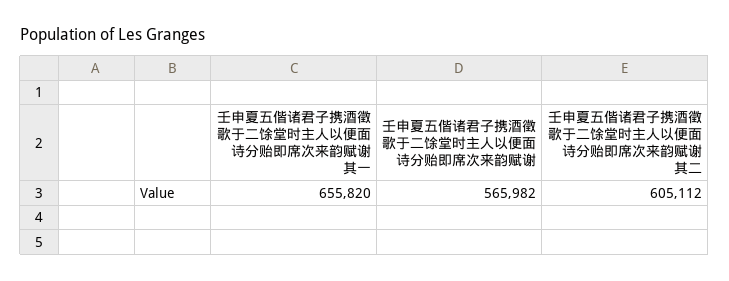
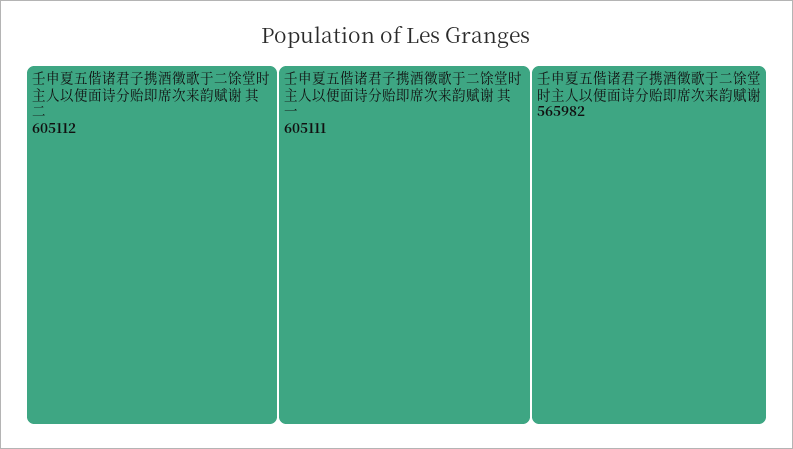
壬申夏五偕诸君子携酒徵歌于二馀堂时主人以便面诗分贻即席次来韵赋谢 其一: 655820 -> 605111

